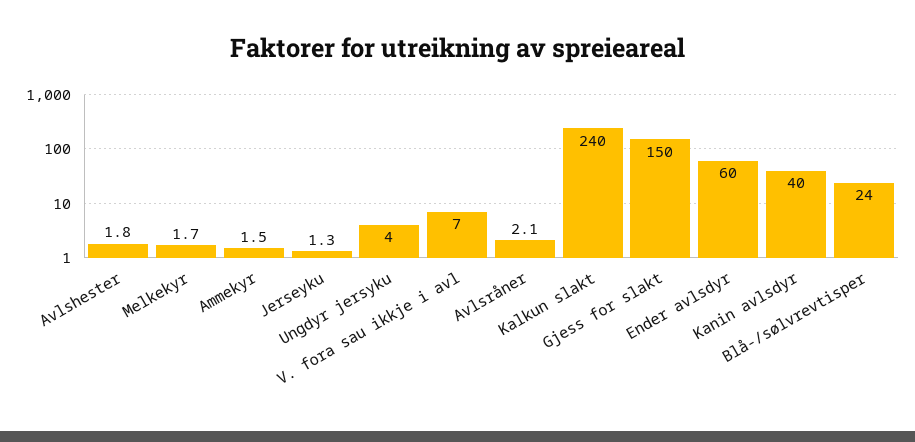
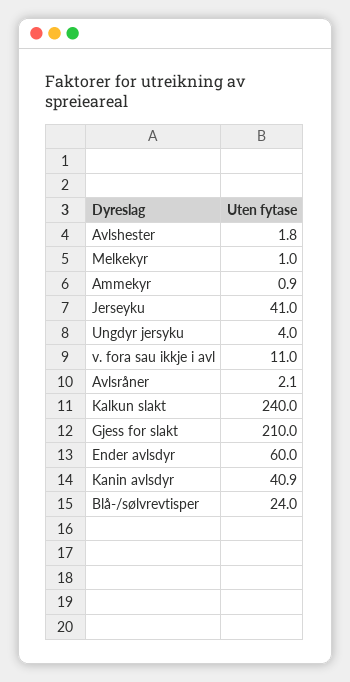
Melkekyr: 1.7 -> 1
Ammekyr: 1.5 -> 0.9
Jerseyku: 1.3 -> 41
V. fora sau ikkje i avl: 7 -> 11
Gjess for slakt: 150 -> 210
Kanin avlsdyr: 40 -> 40.9

